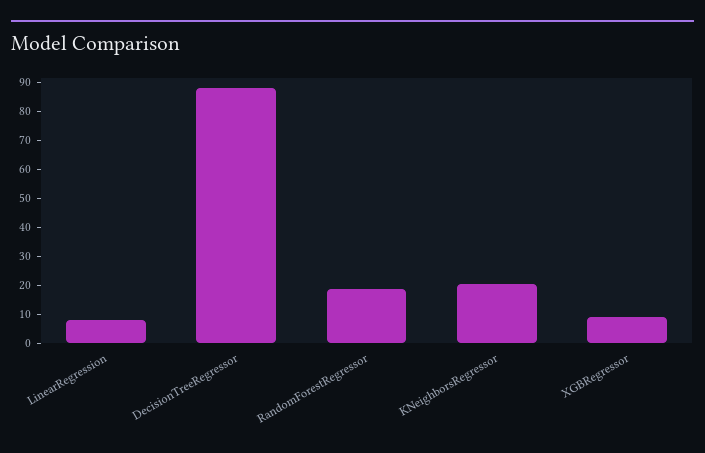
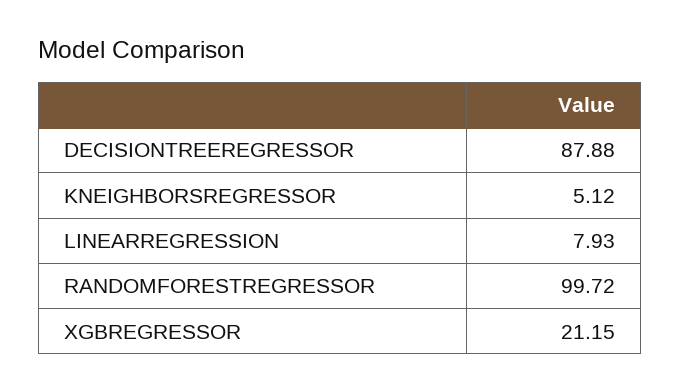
RandomForestRegressor: 20 -> 99.72
KNeighborsRegressor: 20 -> 5.12
XGBRegressor: 10 -> 21.15

